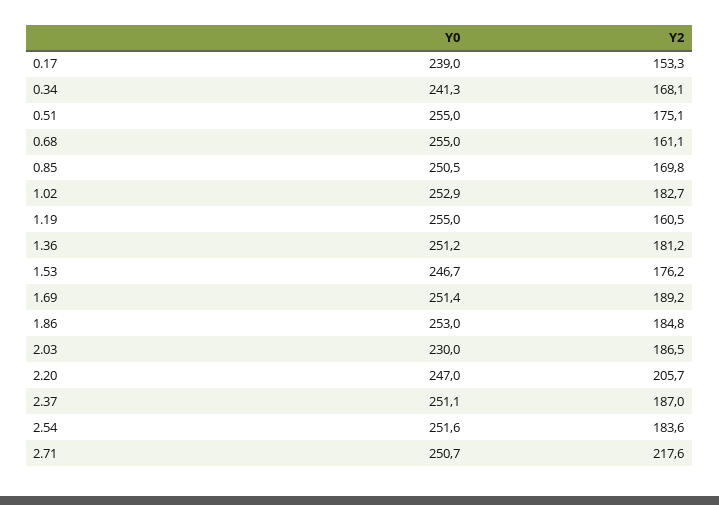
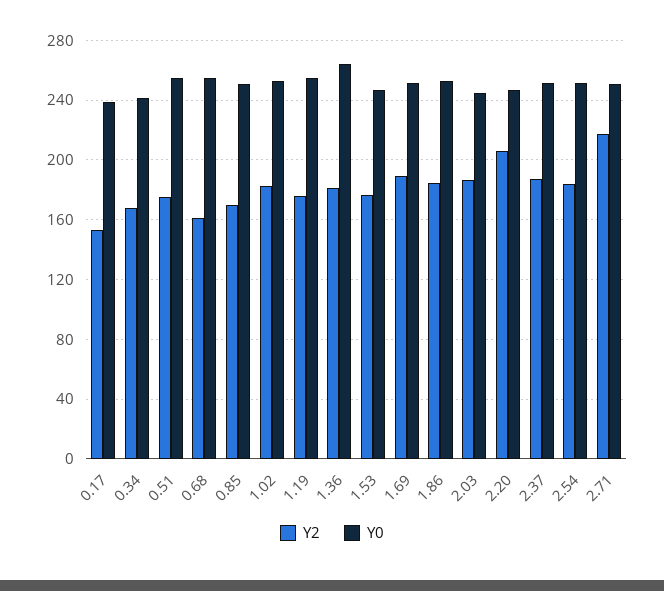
Y2, 1.19: 160.5 -> 175
Y0, 1.36: 251.2 -> 265
Y0, 2.03: 230 -> 245

